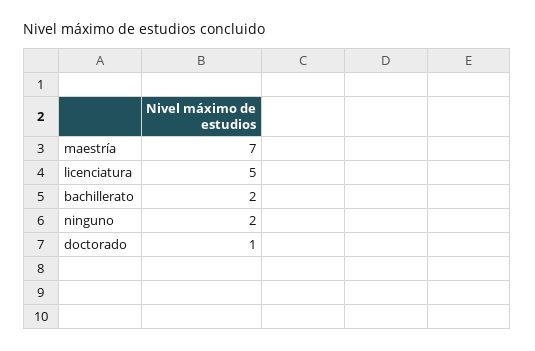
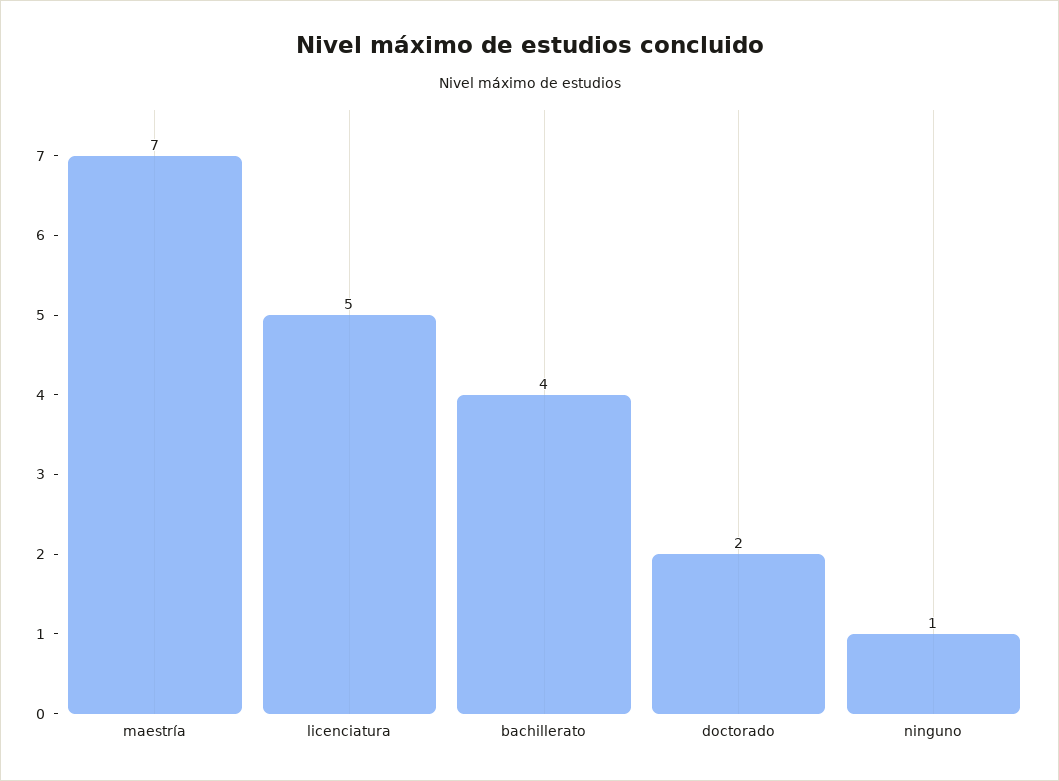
bachillerato: 2 -> 4
ninguno: 2 -> 1
doctorado: 1 -> 2

